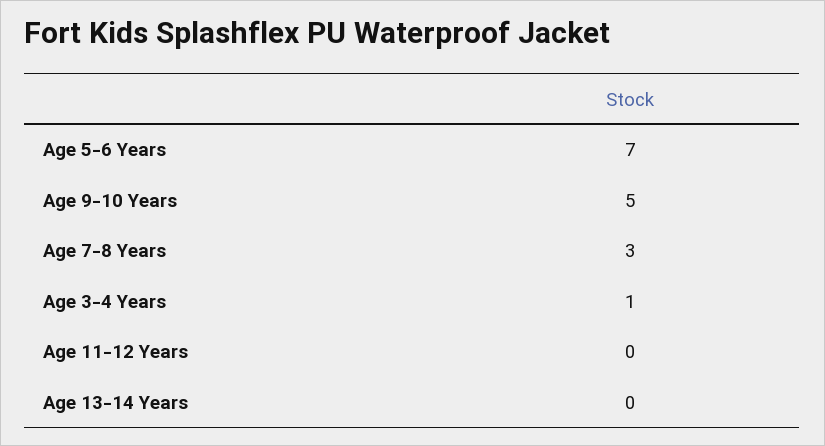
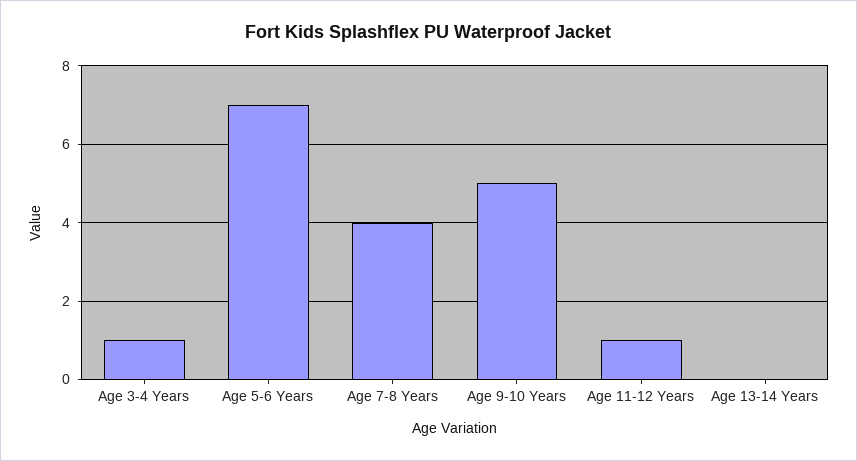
Age 7-8 Years: 3 -> 4
Age 11-12 Years: 0 -> 1

